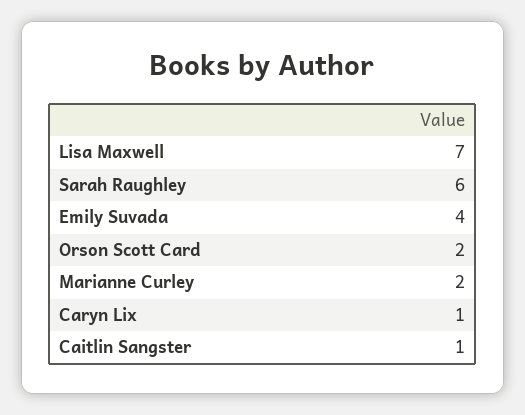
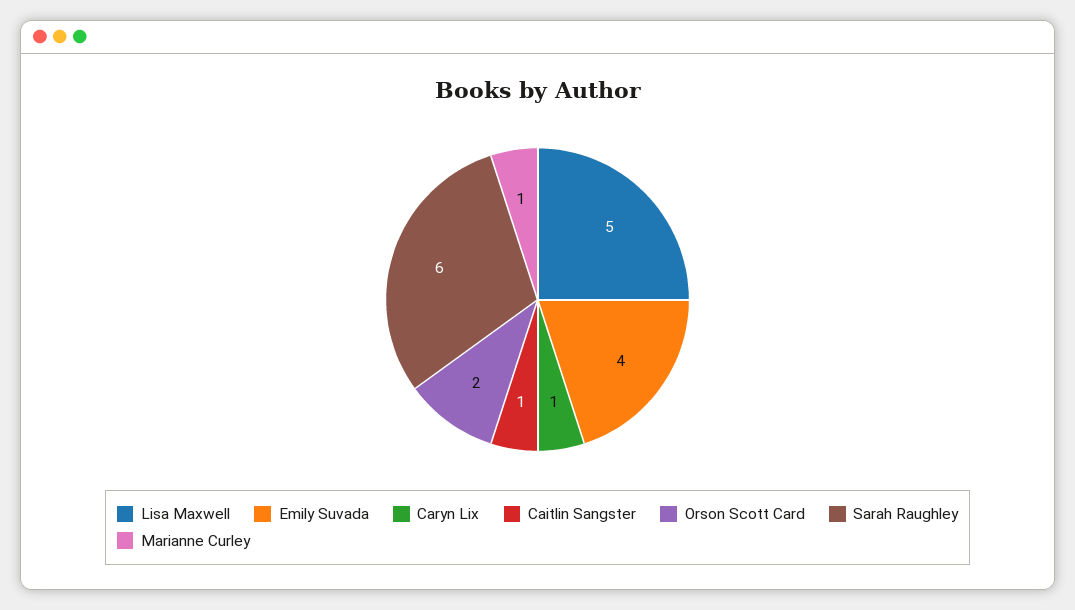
Lisa Maxwell: 7 -> 5
Marianne Curley: 2 -> 1

